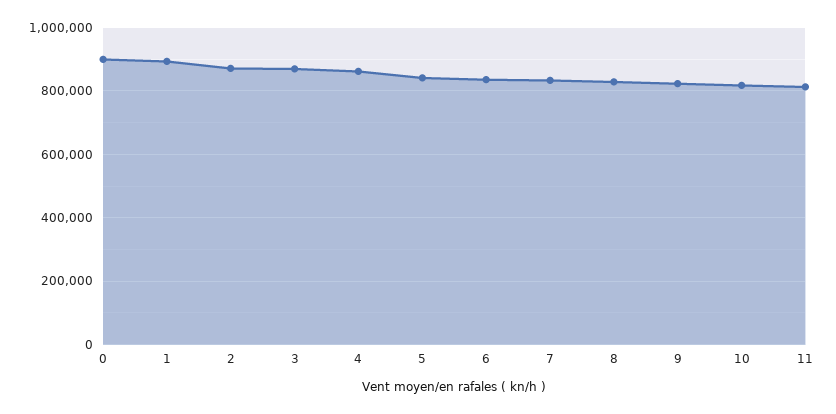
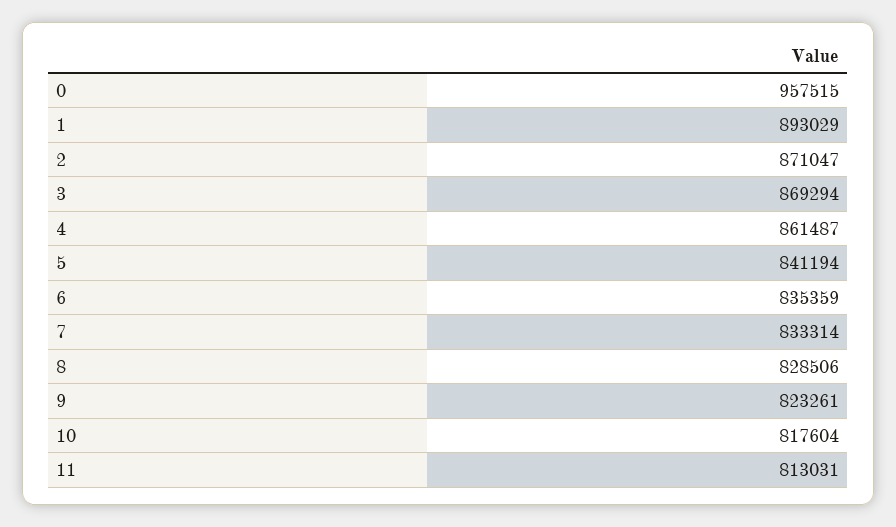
0: 900000 -> 957515

